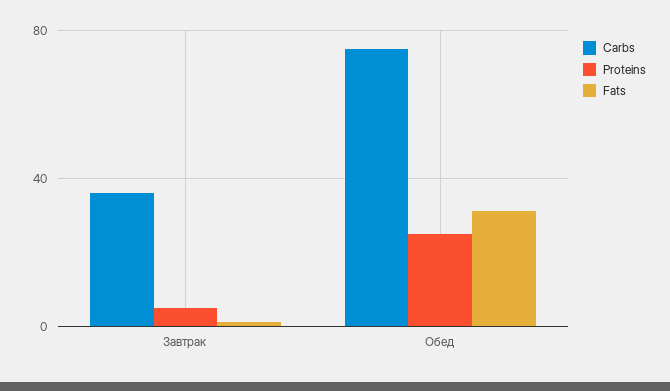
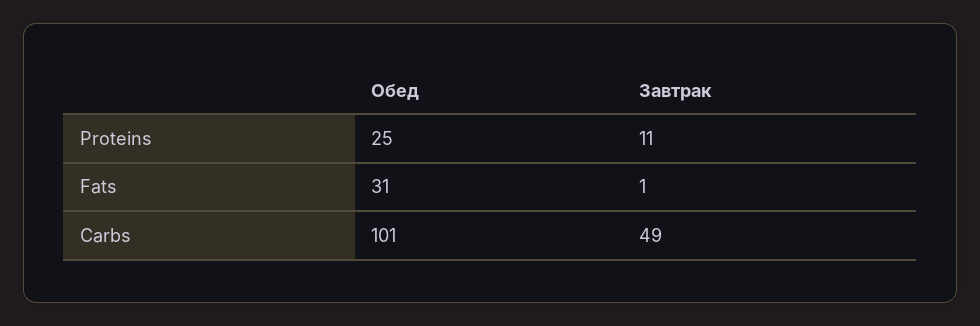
Carbs, Завтрак: 35 -> 49
Proteins, Завтрак: 5 -> 11
Carbs, Обед: 75 -> 101

